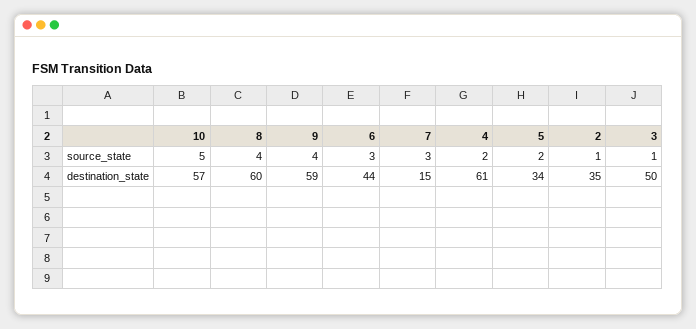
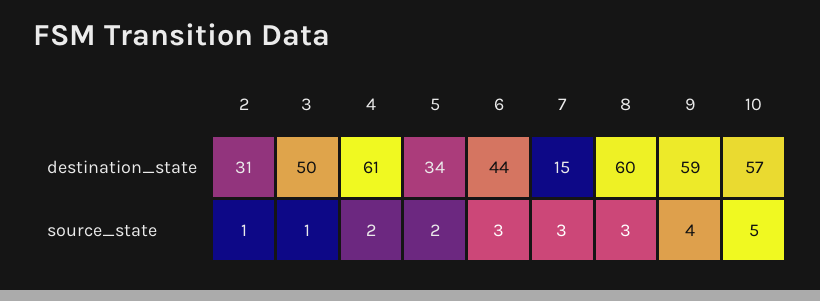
8, source_state: 4 -> 3
2, destination_state: 35 -> 31

